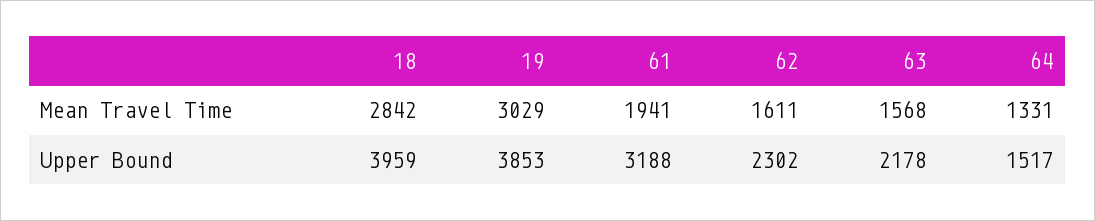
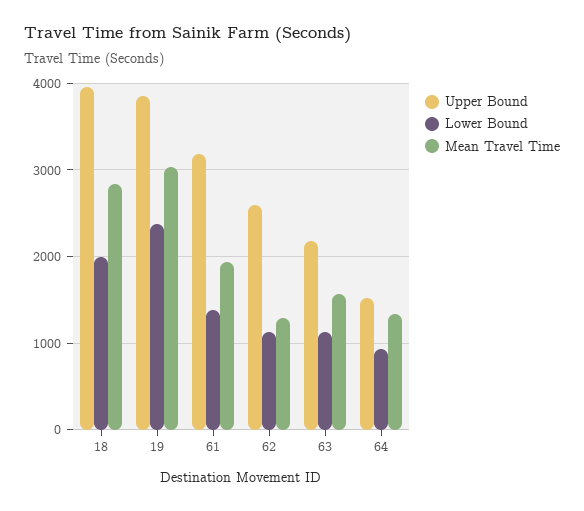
Mean Travel Time, 62: 1611 -> 1300
Upper Bound, 62: 2302 -> 2600
Lower Bound, 18: none -> 2000
Lower Bound, 19: none -> 2400
Lower Bound, 61: none -> 1400
Lower Bound, 62: none -> 1100
Lower Bound, 63: none -> 1100
Lower Bound, 64: none -> 900

